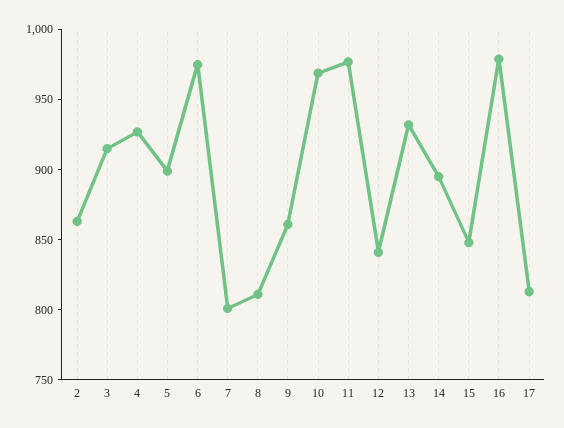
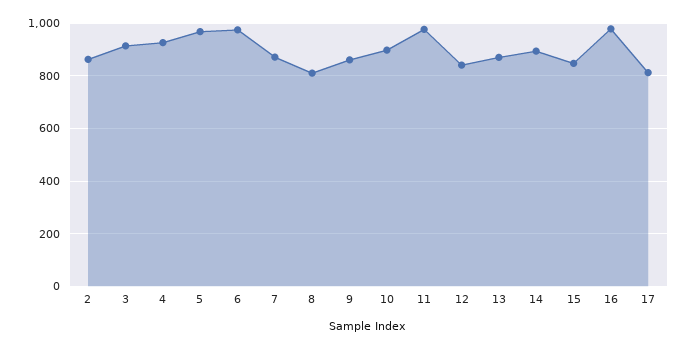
5: 900 -> 975
7: 800 -> 875
10: 970 -> 900
13: 930 -> 875

